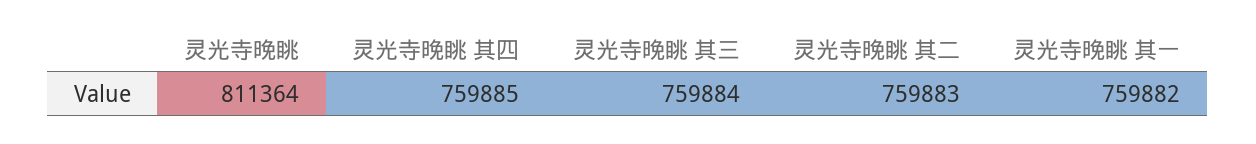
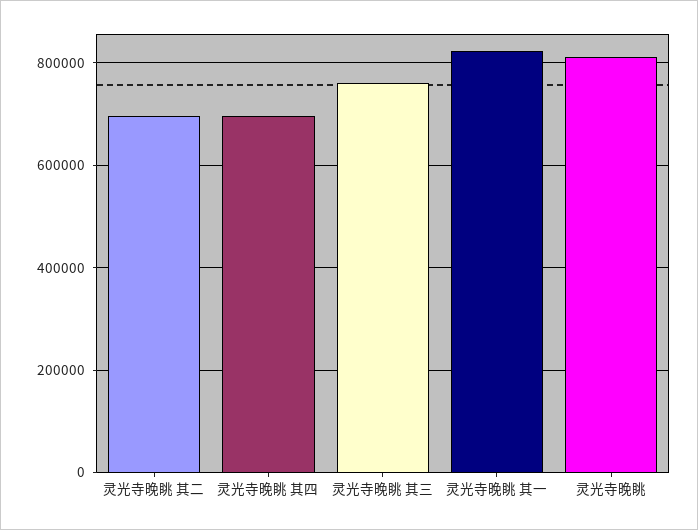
灵光寺晚眺 其四: 759885 -> 700000
灵光寺晚眺 其二: 759883 -> 700000
灵光寺晚眺 其一: 759882 -> 820000

